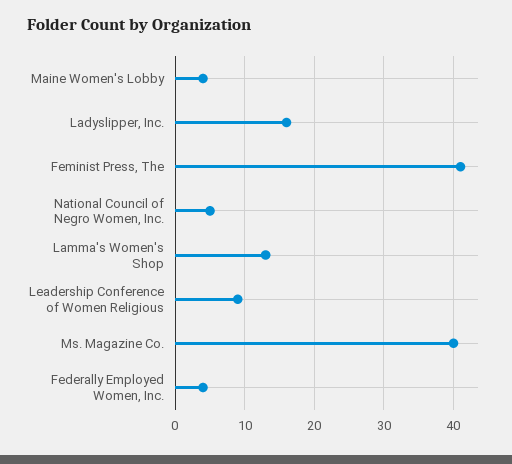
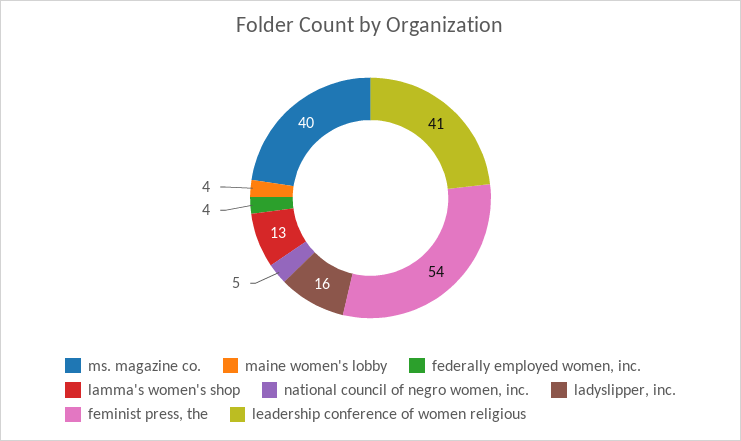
Feminist Press, The: 41 -> 54
Leadership Conference of Women Religious: 9 -> 41

